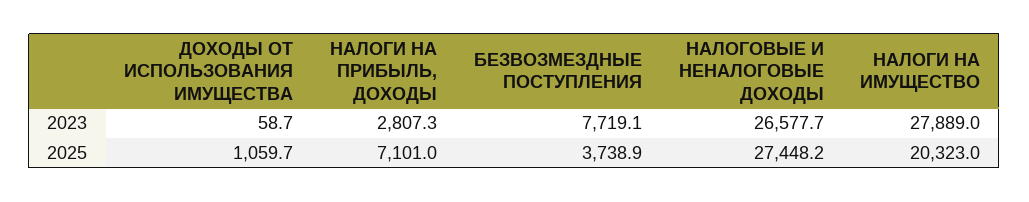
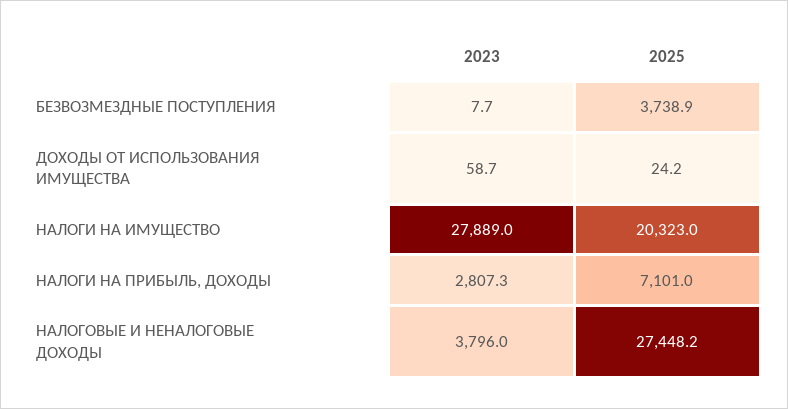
БЕЗВОЗМЕЗДНЫЕ ПОСТУПЛЕНИЯ, 2023: 7719.1 -> 7.7
НАЛОГОВЫЕ И НЕНАЛОГОВЫЕ ДОХОДЫ, 2023: 26577.7 -> 3796
ДОХОДЫ ОТ ИСПОЛЬЗОВАНИЯ ИМУЩЕСТВА, 2025: 1059.7 -> 24.2

